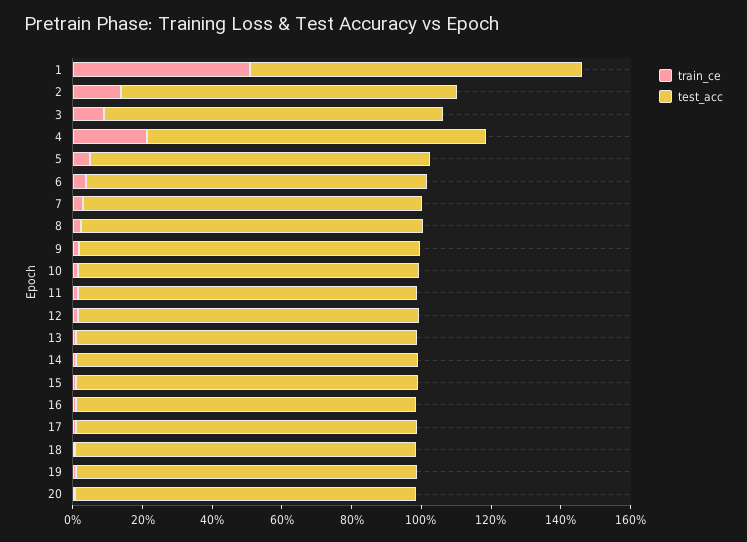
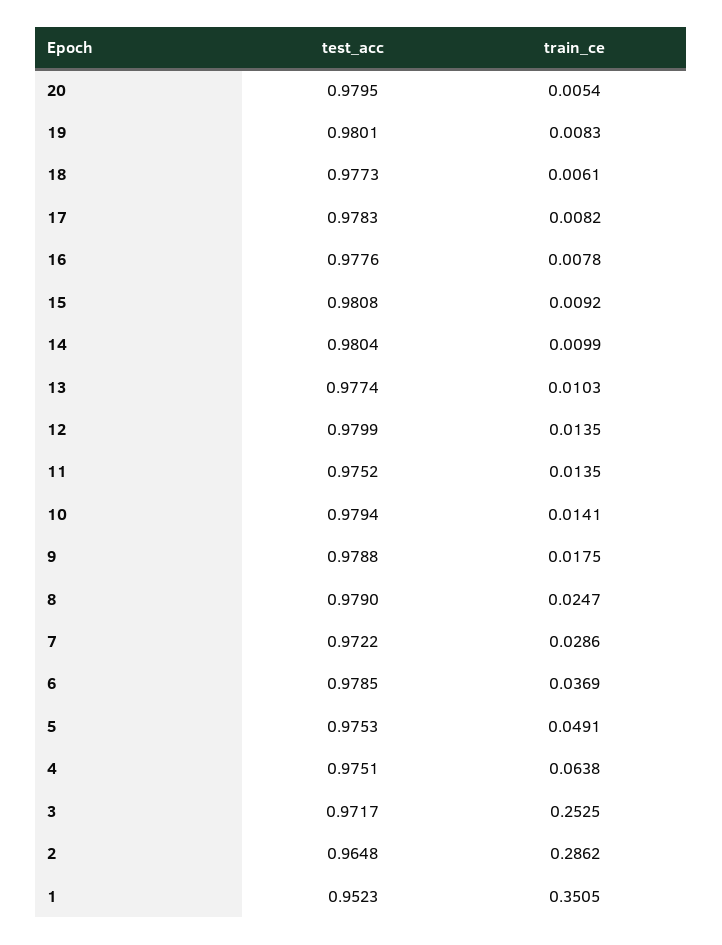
train_ce, 1: 0.5 -> 0.3505
train_ce, 2: 0.15 -> 0.2862
train_ce, 3: 0.1 -> 0.2525
train_ce, 4: 0.2 -> 0.0638

